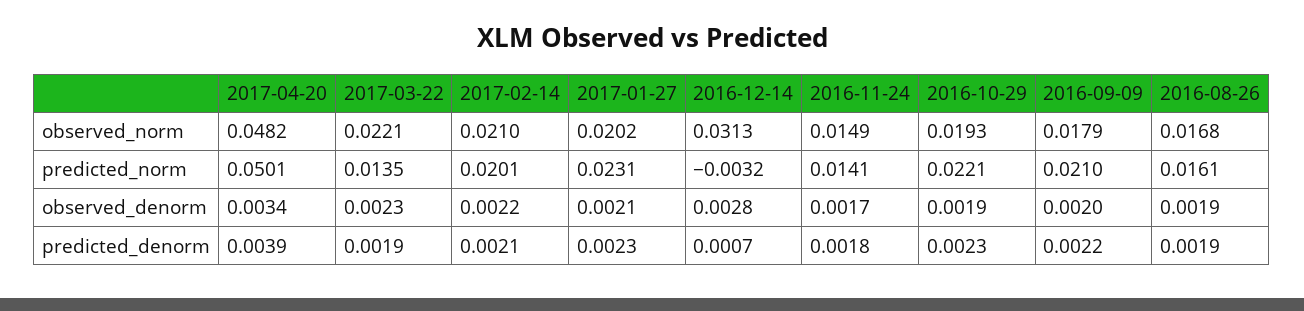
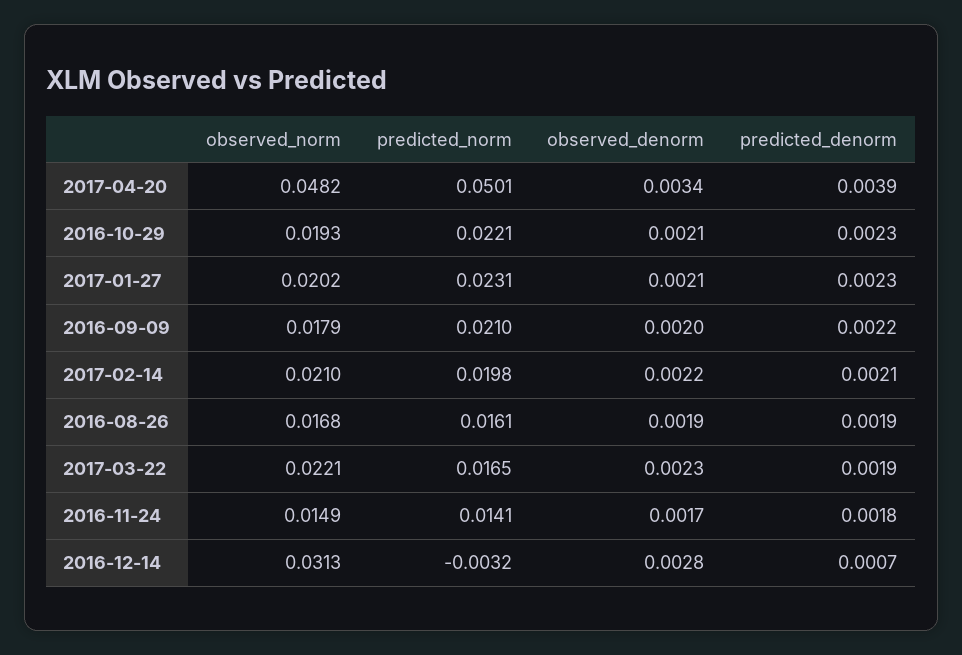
2017-03-22, predicted_norm: 0.0135 -> 0.0165
2017-02-14, predicted_norm: 0.0201 -> 0.0198
2016-10-29, observed_denorm: 0.0019 -> 0.0021

